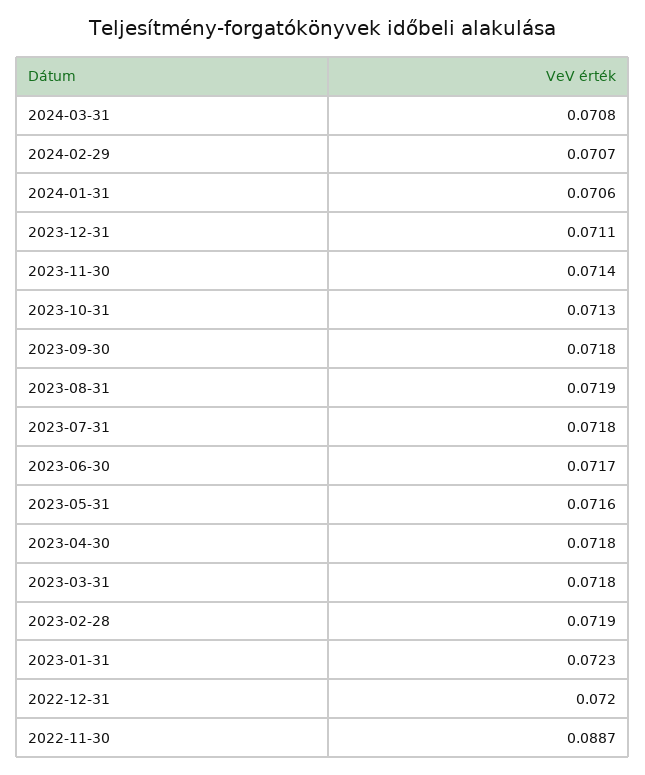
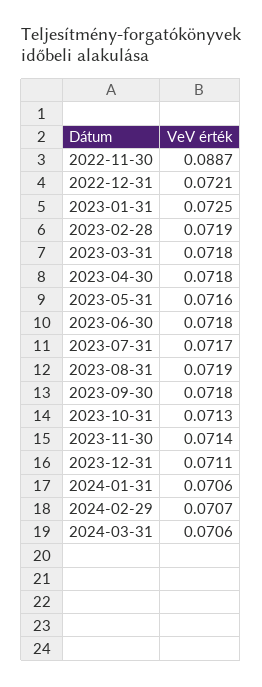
2024-03-31: 0.0708 -> 0.0706
2023-07-31: 0.0718 -> 0.0717
2023-06-30: 0.0717 -> 0.0718
2023-01-31: 0.0723 -> 0.0725
2022-12-31: 0.072 -> 0.0721

